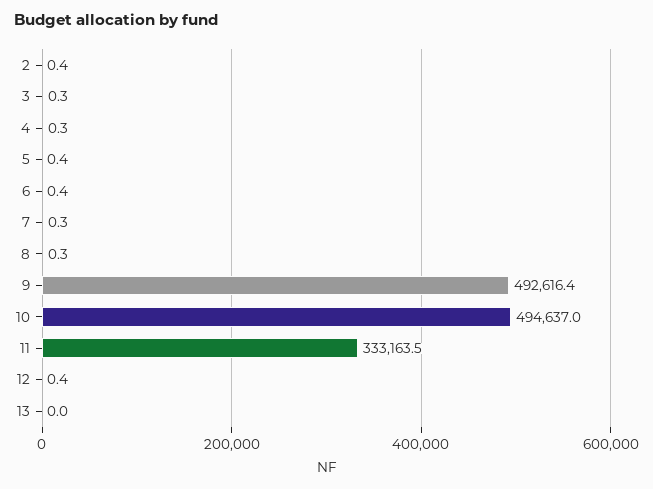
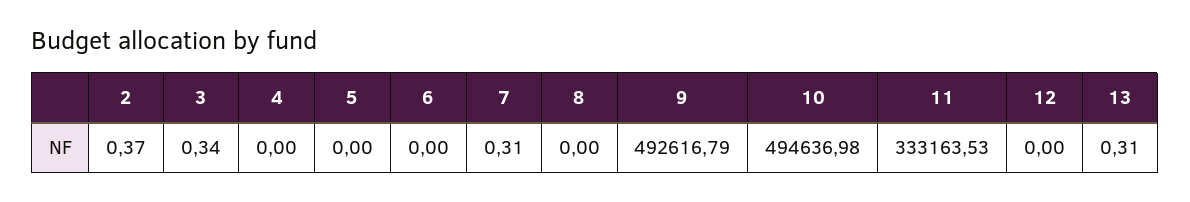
4: 0.3 -> 0
5: 0.4 -> 0
6: 0.4 -> 0
8: 0.3 -> 0
9: 492616.4 -> 492616.79
12: 0.4 -> 0
13: 0 -> 0.31

